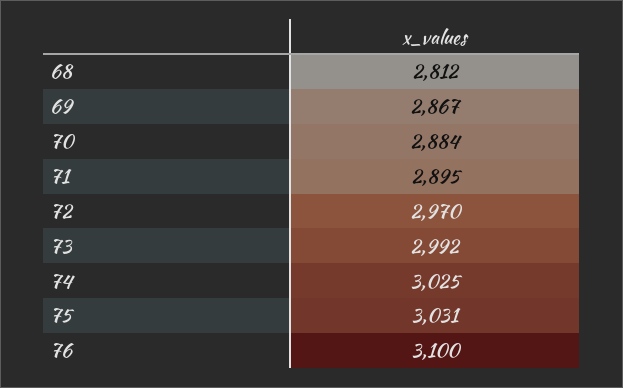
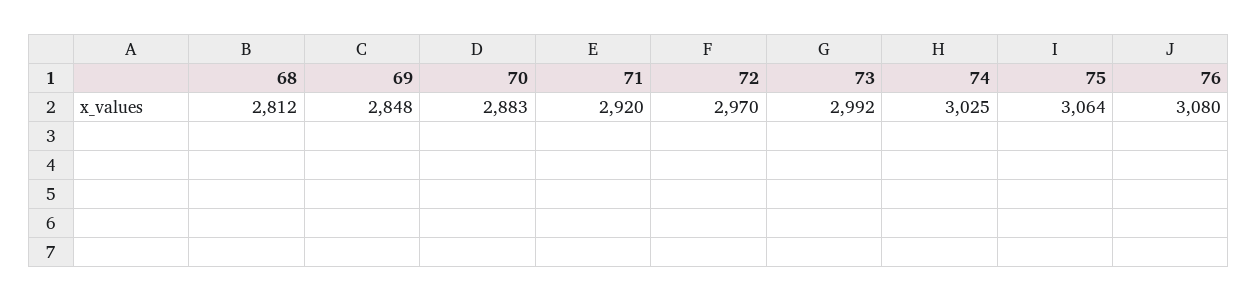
69: 2867 -> 2848
70: 2884 -> 2883
71: 2895 -> 2920
75: 3031 -> 3064
76: 3100 -> 3080

